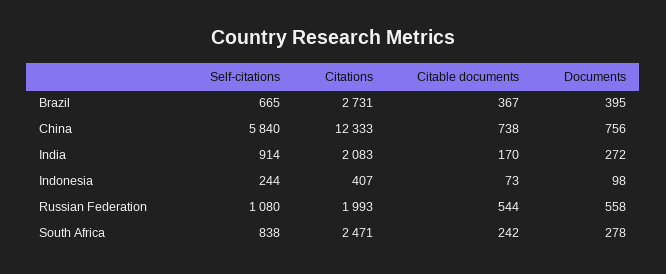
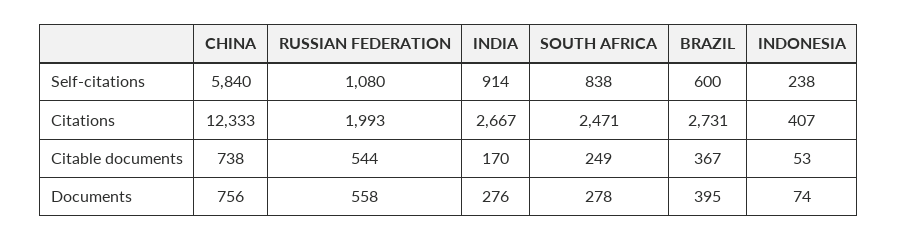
Self-citations, Brazil: 665 -> 600
Citations, India: 2083 -> 2667
Documents, India: 272 -> 276
Self-citations, Indonesia: 244 -> 238
Citable documents, Indonesia: 73 -> 53
Documents, Indonesia: 98 -> 74
Citable documents, South Africa: 242 -> 249

